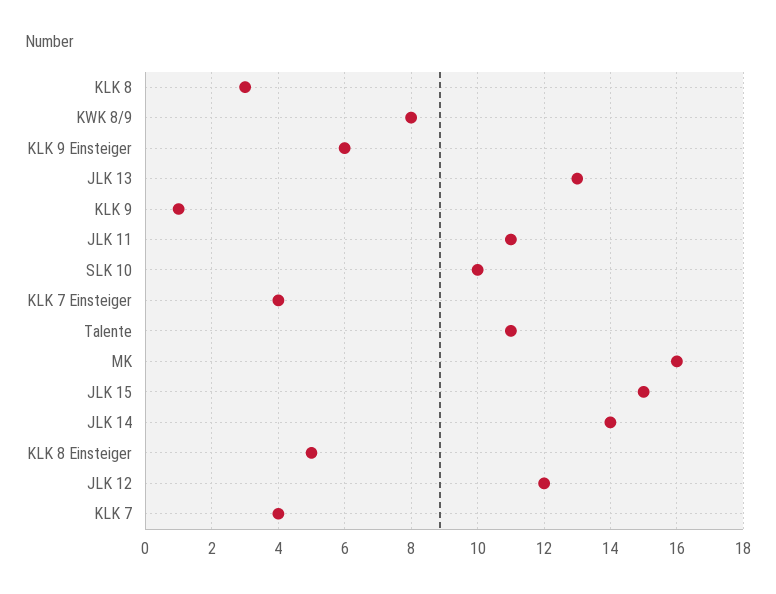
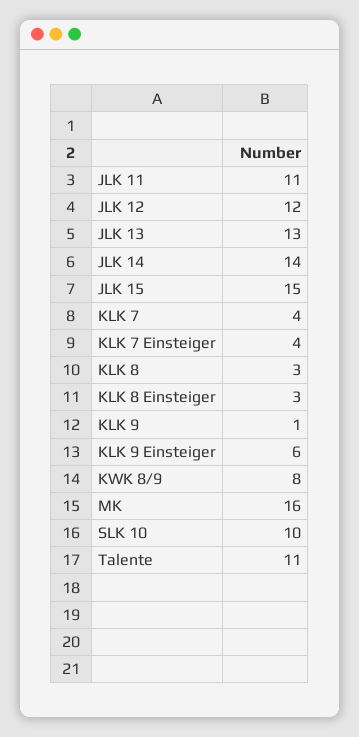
KLK 8 Einsteiger: 5 -> 3

